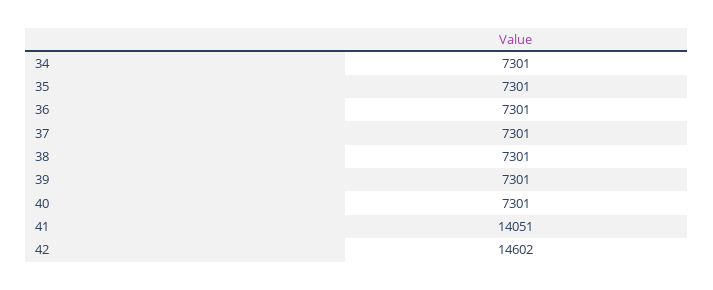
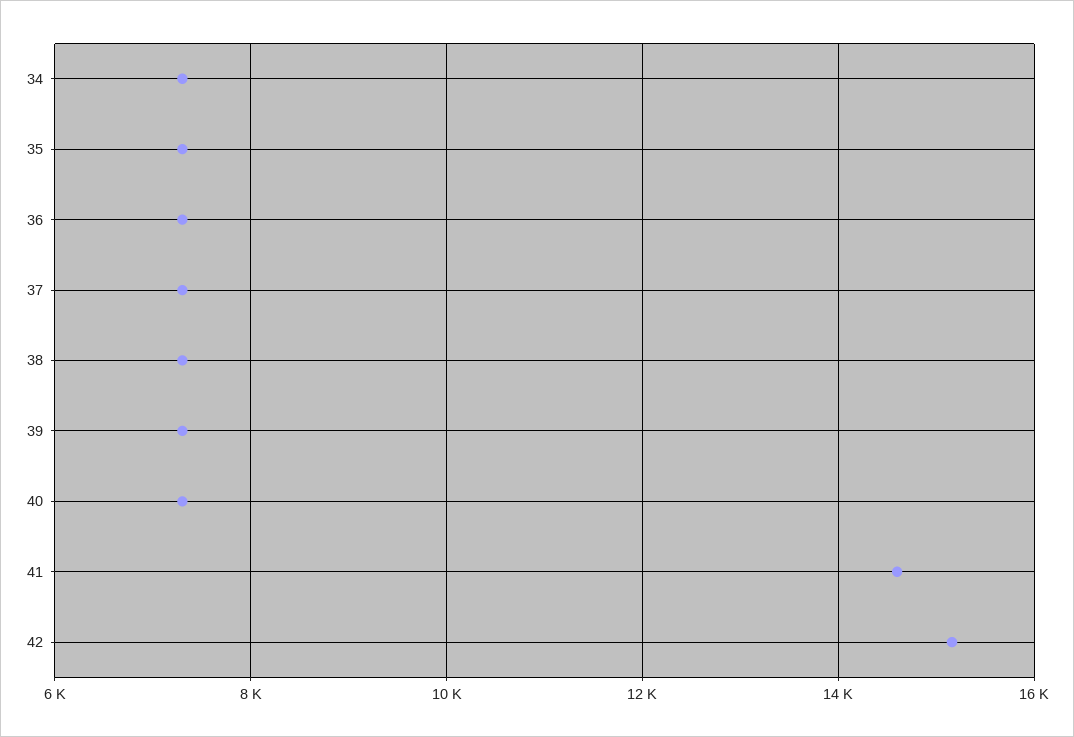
41: 14051 -> 14600
42: 14602 -> 15200

